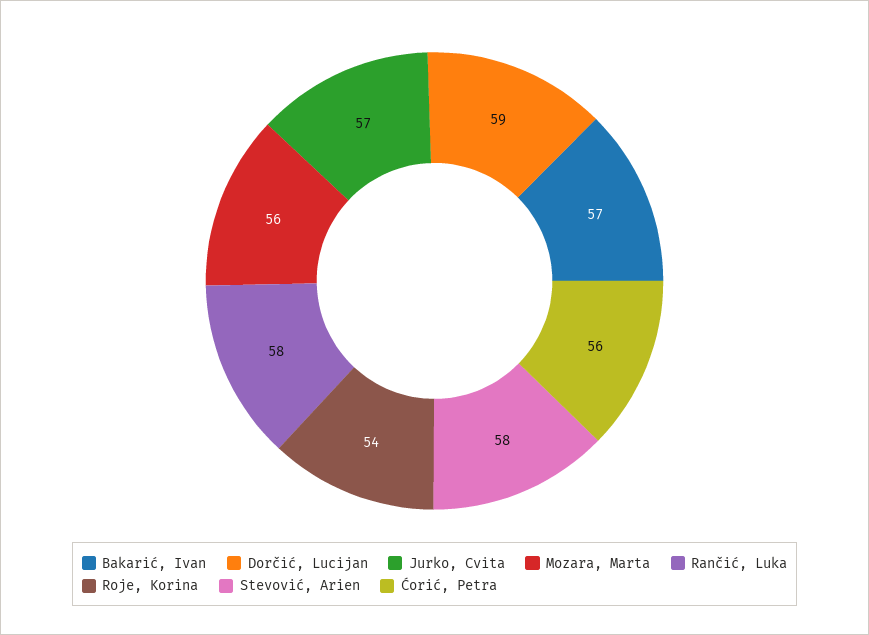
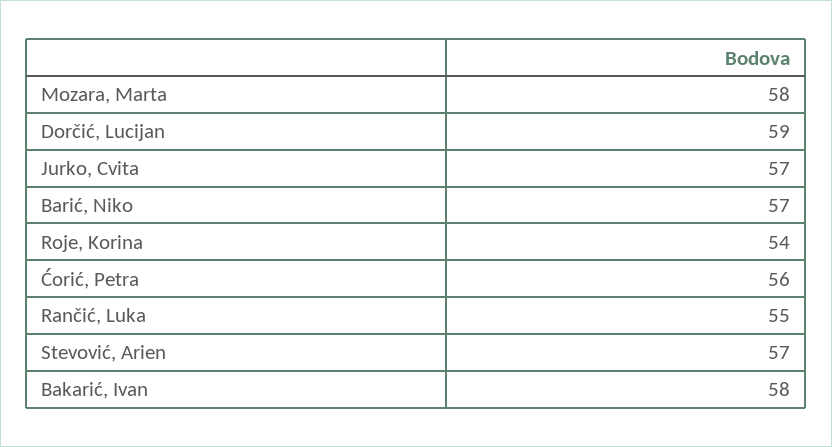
Bakarić, Ivan: 57 -> 58
Mozara, Marta: 56 -> 58
Rančić, Luka: 58 -> 55
Stevović, Arien: 58 -> 57
Barić, Niko: none -> 57

